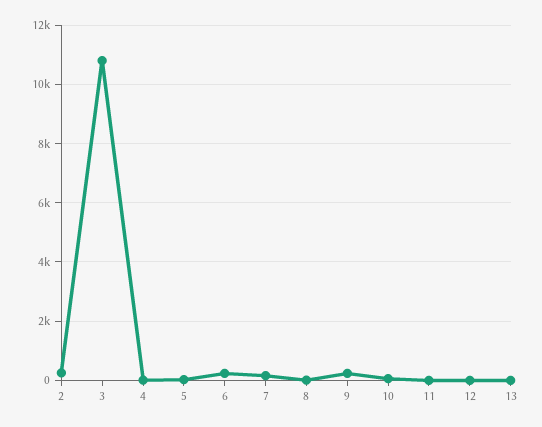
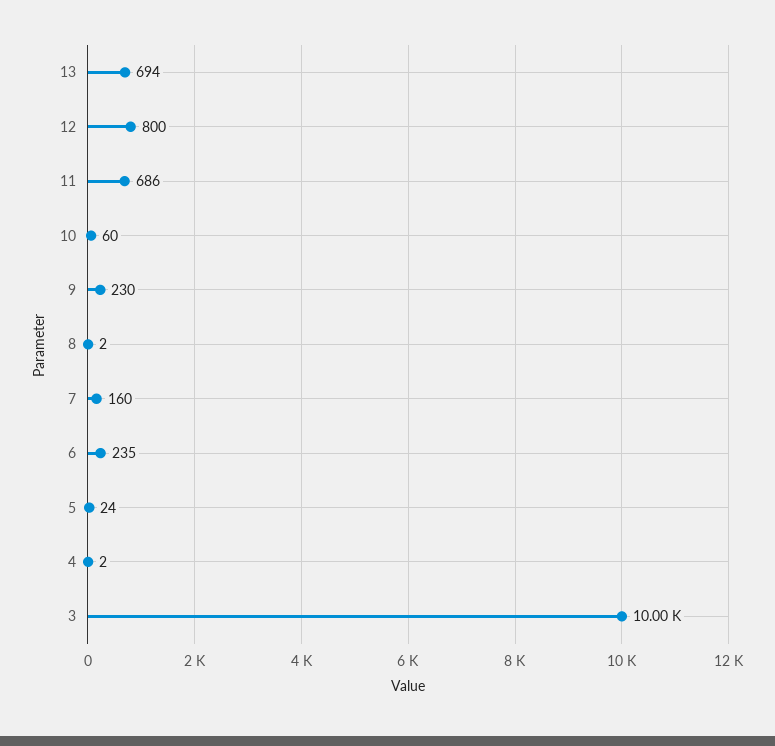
2: 250 -> none
3: 10750 -> 10000
11: 0 -> 686
12: 0 -> 800
13: 0 -> 694

